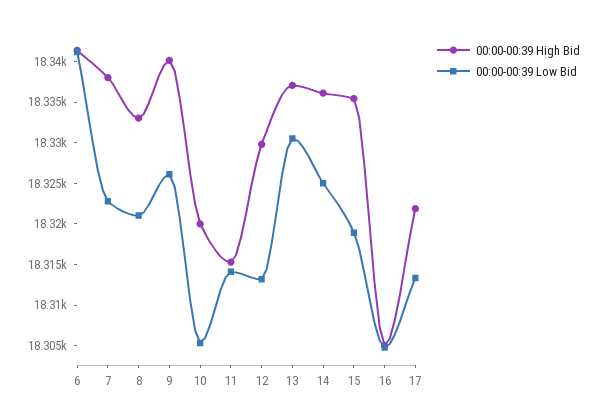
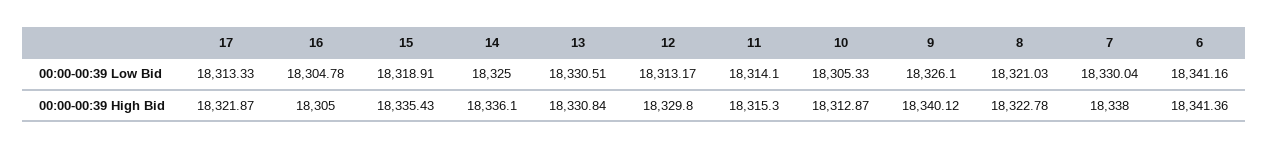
00:00-00:39 Low Bid, 7: 18323 -> 18330.04
00:00-00:39 High Bid, 8: 18333 -> 18322.78
00:00-00:39 High Bid, 10: 18320 -> 18312.87
00:00-00:39 High Bid, 13: 18337 -> 18330.84

